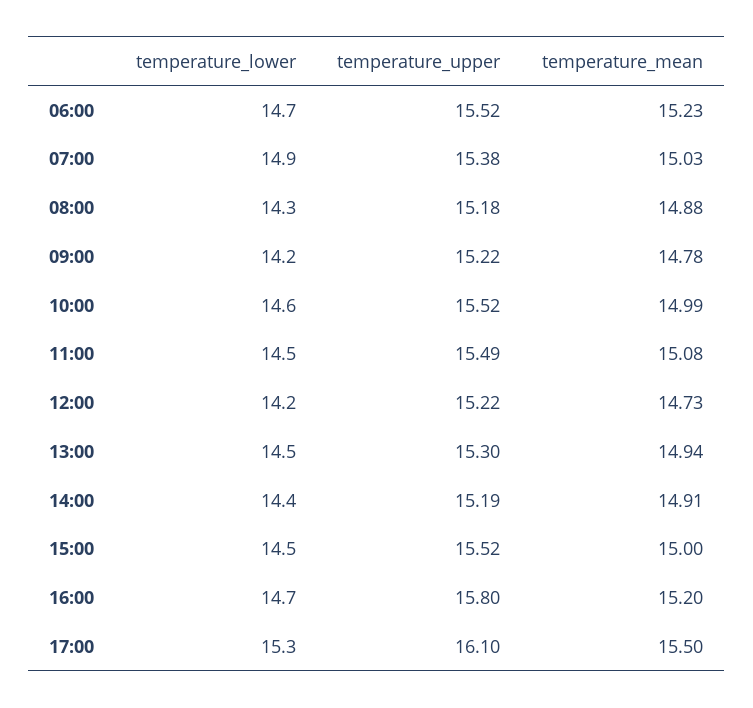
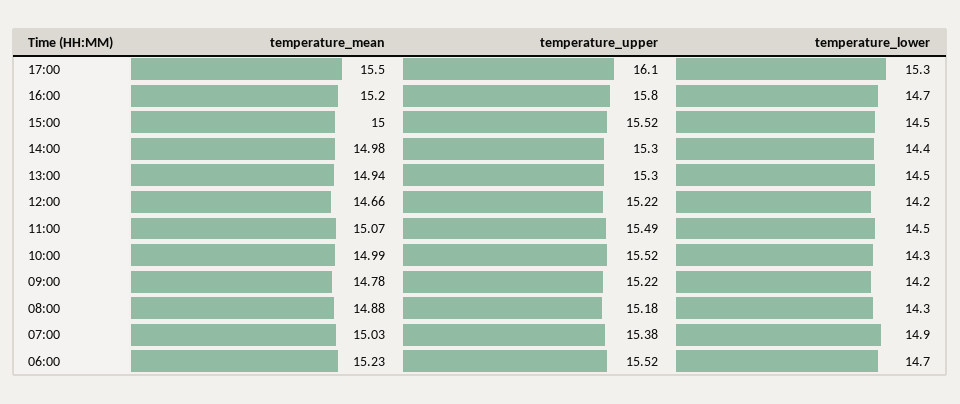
temperature_lower, 10:00: 14.6 -> 14.3
temperature_mean, 11:00: 15.08 -> 15.07
temperature_mean, 12:00: 14.73 -> 14.66
temperature_upper, 14:00: 15.19 -> 15.3
temperature_mean, 14:00: 14.91 -> 14.98

